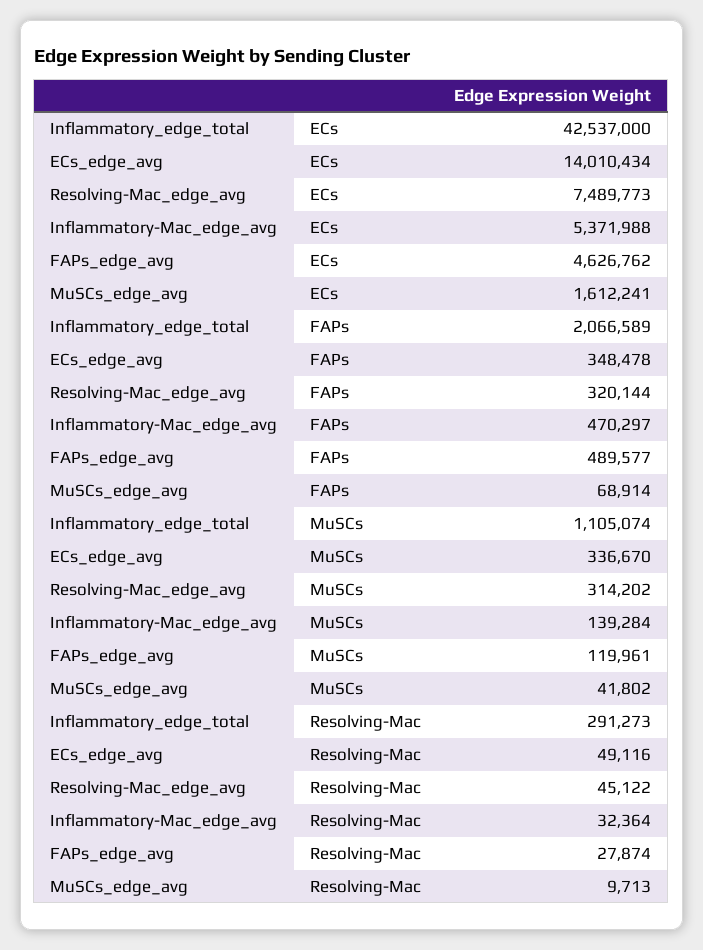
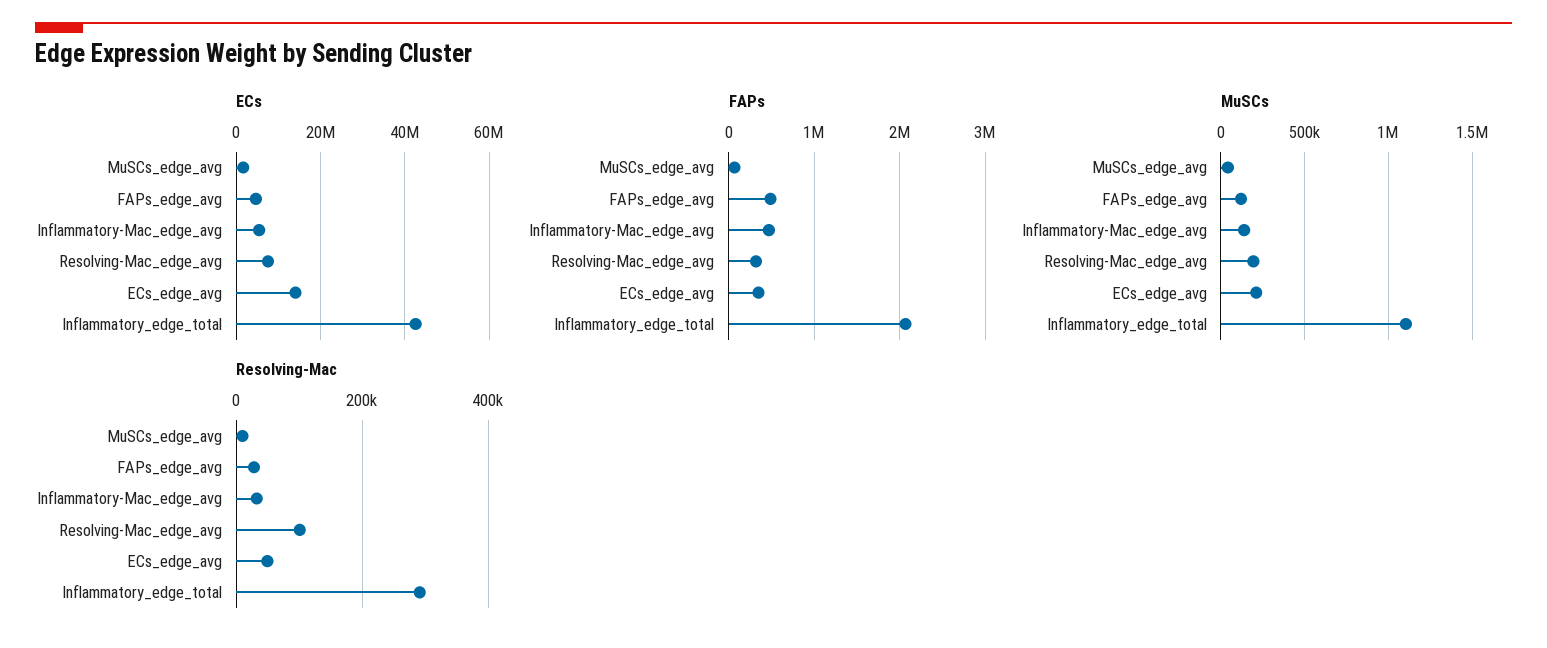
MuSCs, ECs_edge_avg: 336670 -> 200000
MuSCs, Resolving-Mac_edge_avg: 314202 -> 200000
Resolving-Mac, Resolving-Mac_edge_avg: 45122 -> 100000

